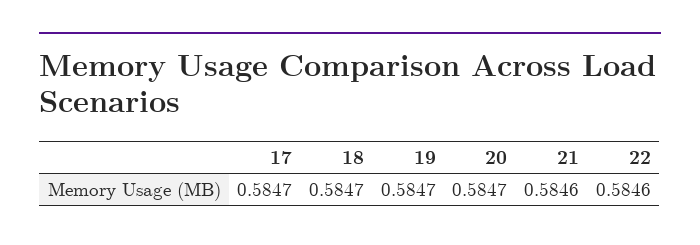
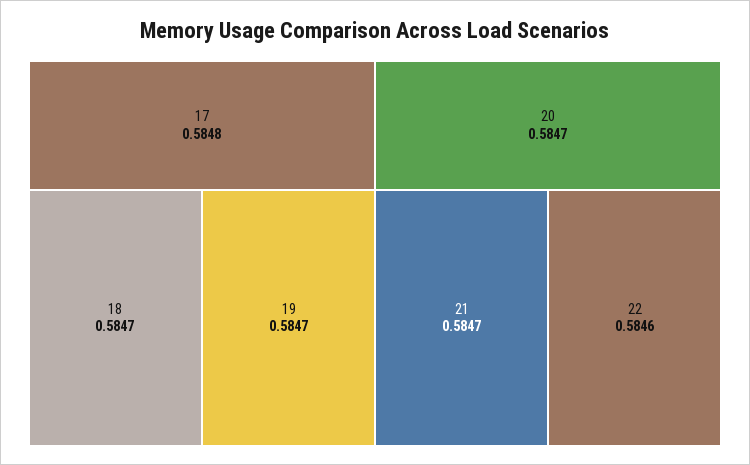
17: 0.5847 -> 0.5848
21: 0.5846 -> 0.5847

